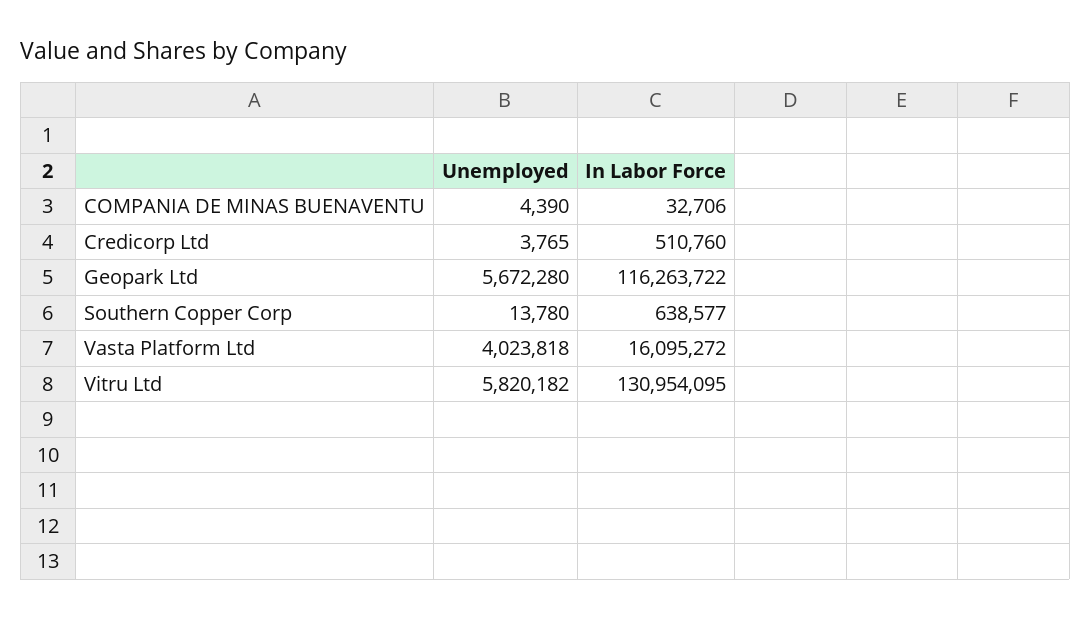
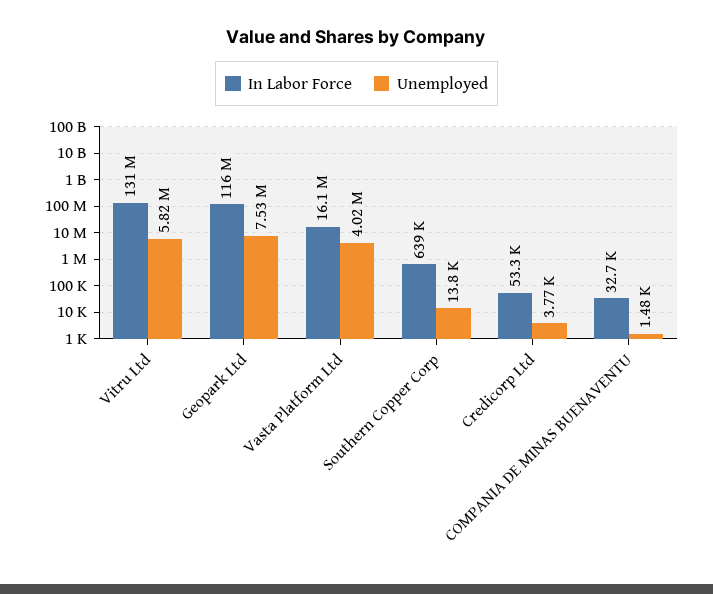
Unemployed, COMPANIA DE MINAS BUENAVENTU: 4390 -> 1480
In Labor Force, Credicorp Ltd: 510760 -> 53300
Unemployed, Geopark Ltd: 5672280 -> 7530000

